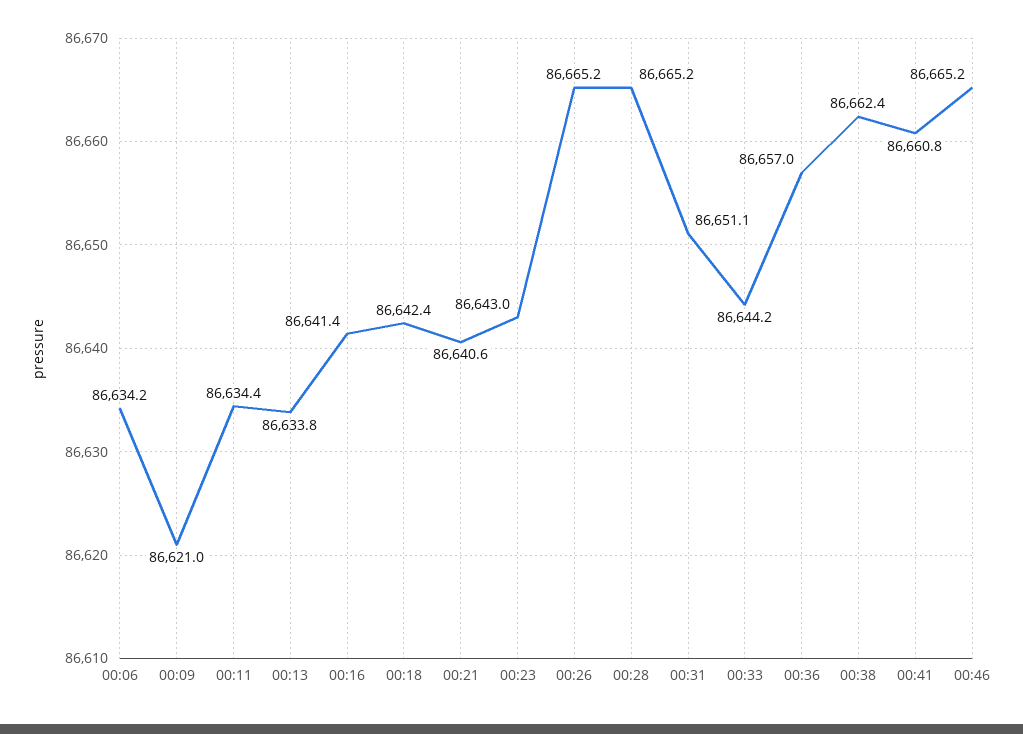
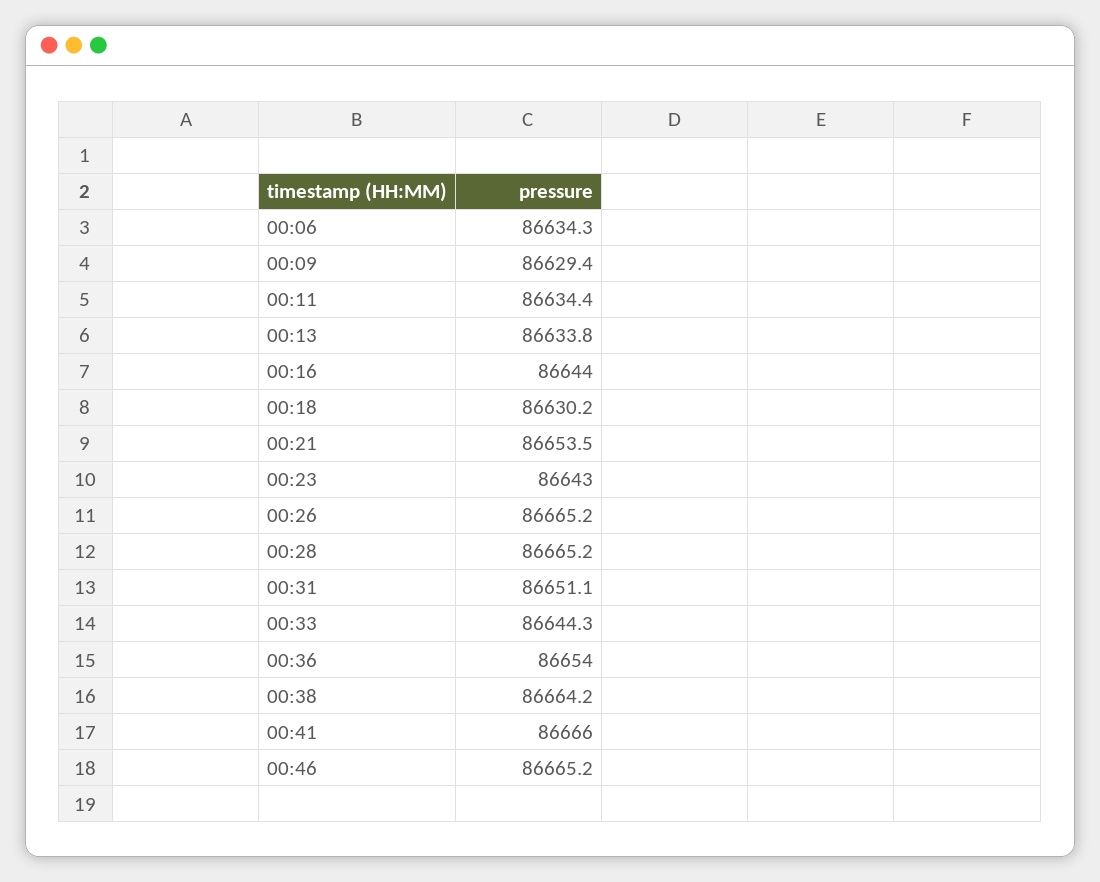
00:06: 86634.2 -> 86634.3
00:09: 86621 -> 86629.4
00:16: 86641.4 -> 86644
00:18: 86642.4 -> 86630.2
00:21: 86640.6 -> 86653.5
00:33: 86644.2 -> 86644.3
00:36: 86657 -> 86654
00:38: 86662.4 -> 86664.2
00:41: 86660.8 -> 86666

